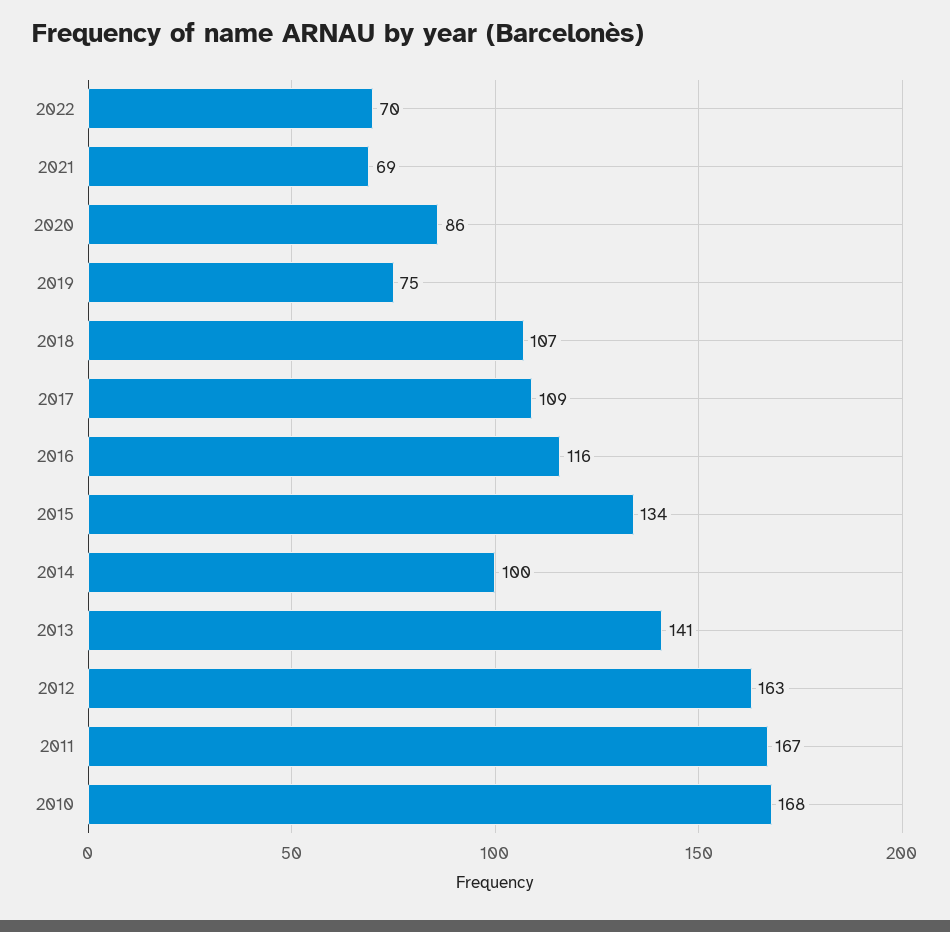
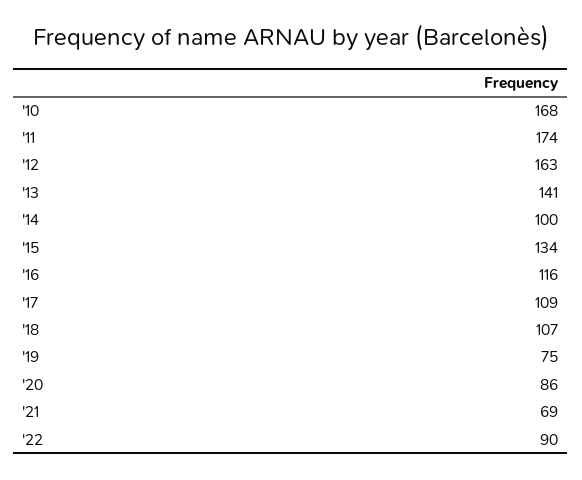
2022: 70 -> 90
2011: 167 -> 174

